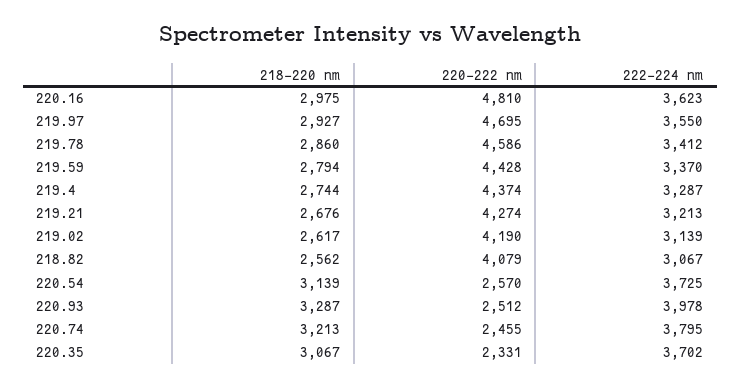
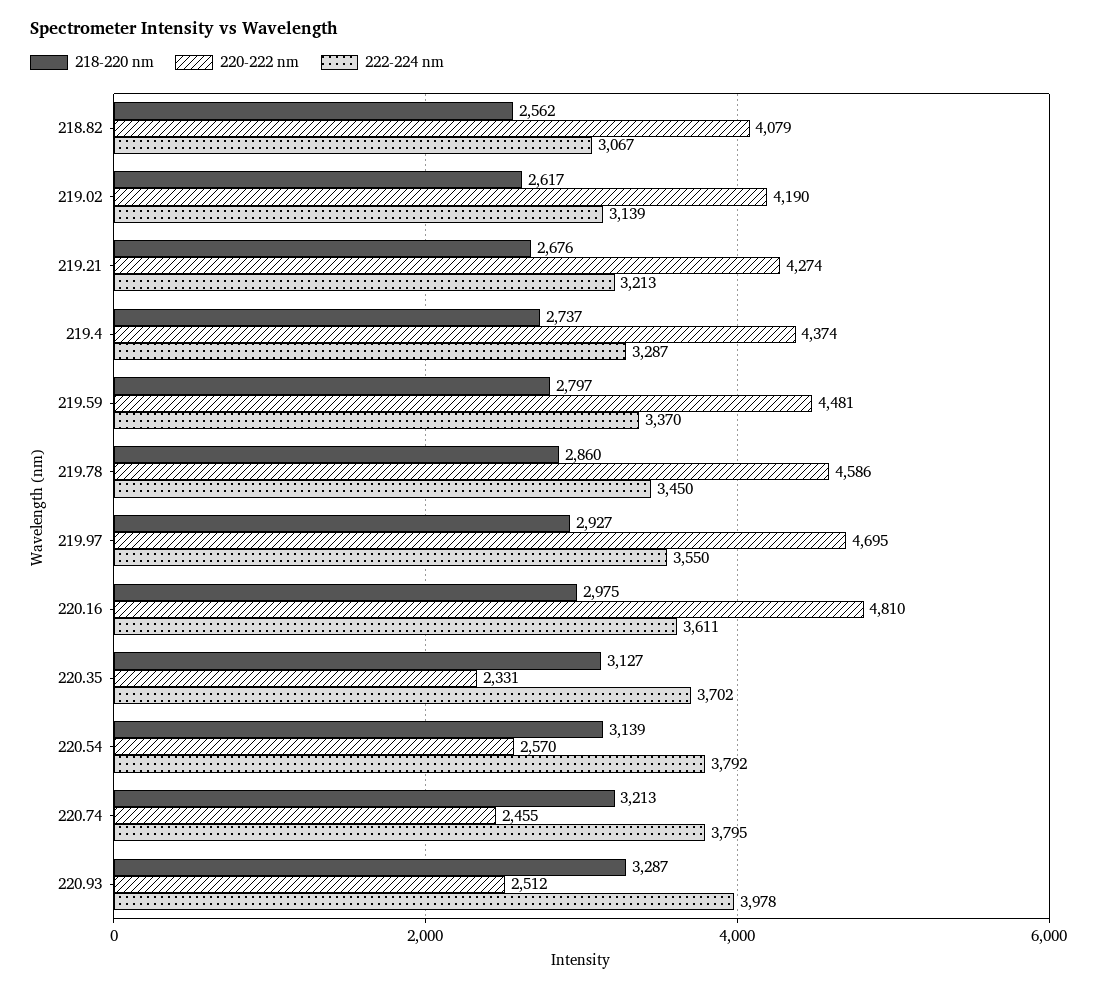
222-224 nm, 220.16: 3623 -> 3611
222-224 nm, 219.78: 3412 -> 3450
218-220 nm, 219.59: 2794 -> 2797
220-222 nm, 219.59: 4428 -> 4481
218-220 nm, 219.4: 2744 -> 2737
222-224 nm, 220.54: 3725 -> 3792
218-220 nm, 220.35: 3067 -> 3127

